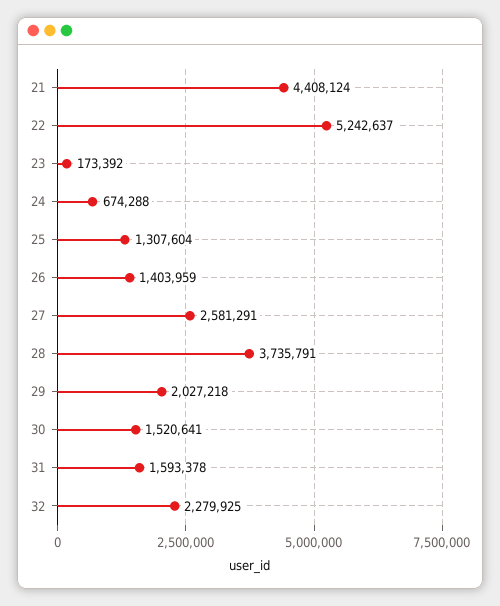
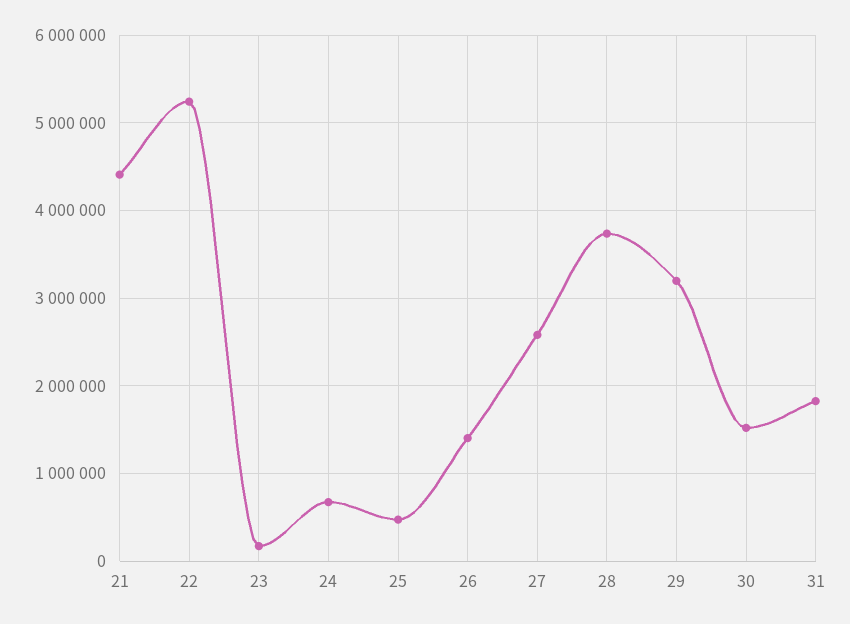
25: 1307604 -> 500000
29: 2027218 -> 3200000
31: 1593378 -> 1800000
32: 2279925 -> none

